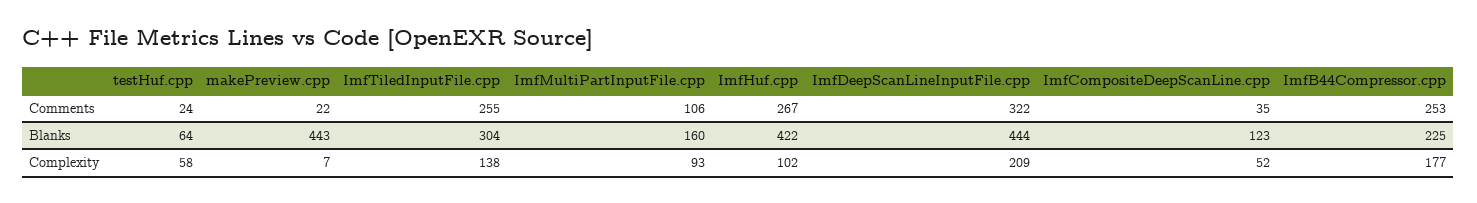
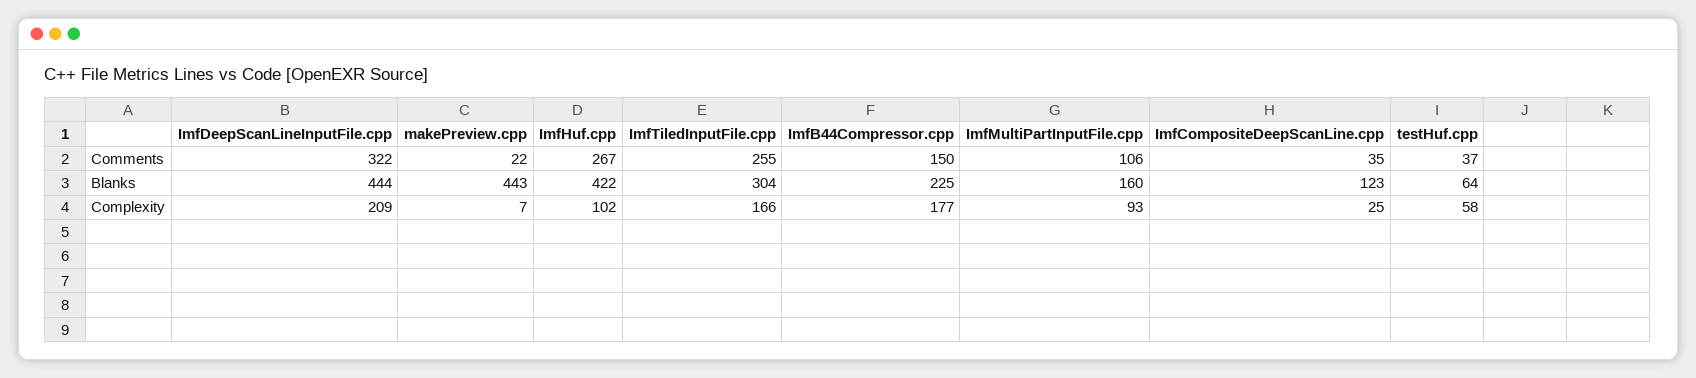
testHuf.cpp, Comments: 24 -> 37
ImfB44Compressor.cpp, Comments: 253 -> 150
ImfTiledInputFile.cpp, Complexity: 138 -> 166
ImfCompositeDeepScanLine.cpp, Complexity: 52 -> 25

